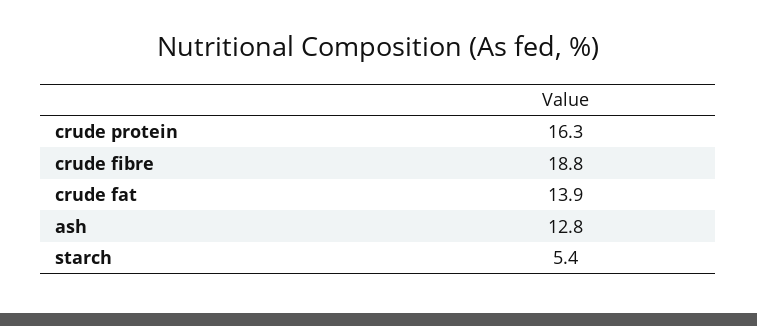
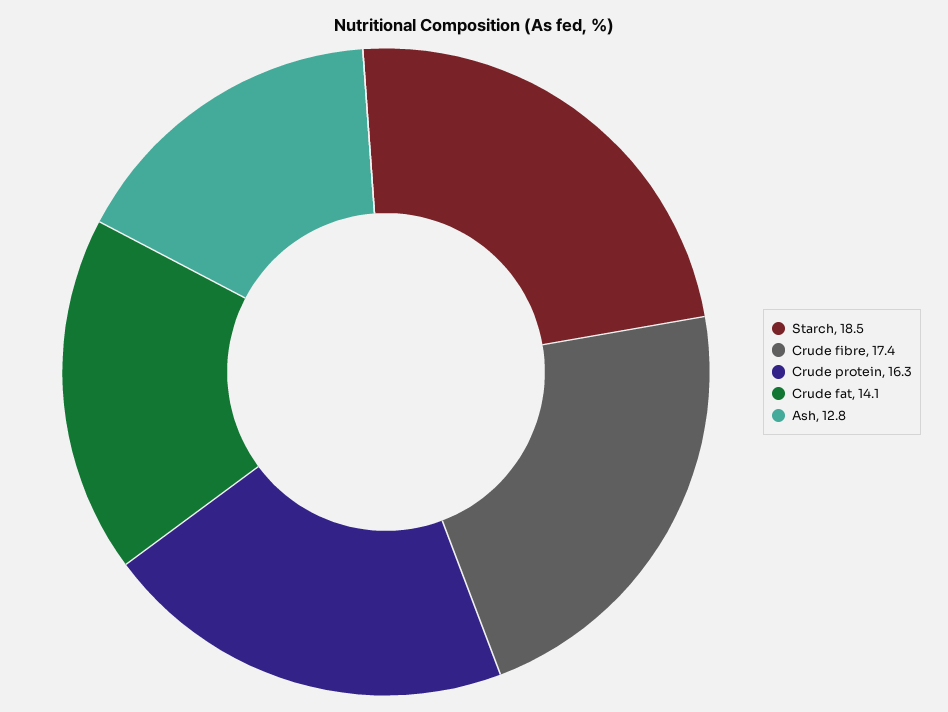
crude fibre: 18.8 -> 17.4
crude fat: 13.9 -> 14.1
starch: 5.4 -> 18.5

